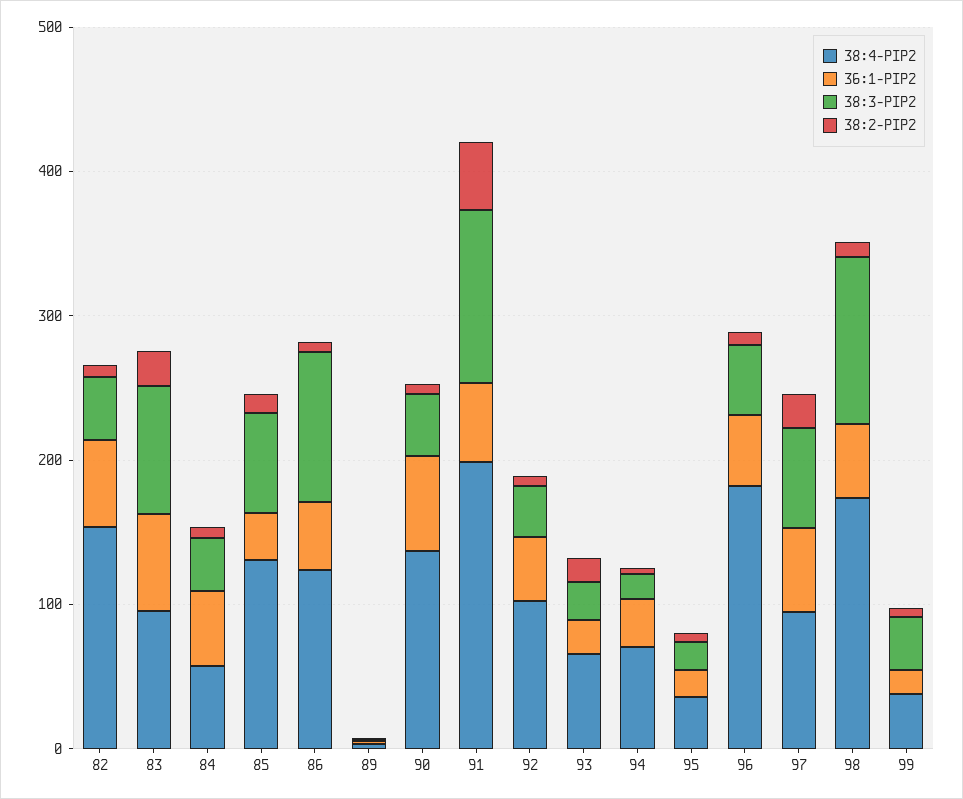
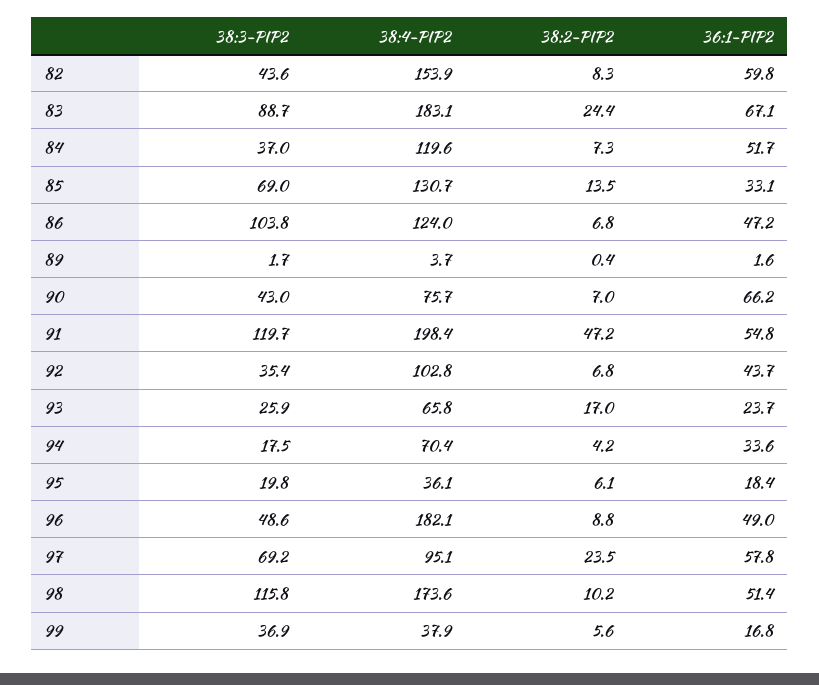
38:4-PIP2, 83: 100 -> 183.1
38:4-PIP2, 84: 60 -> 119.6
38:4-PIP2, 90: 140 -> 75.7

